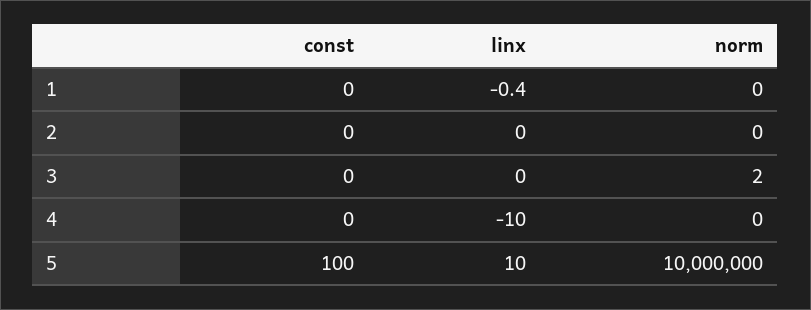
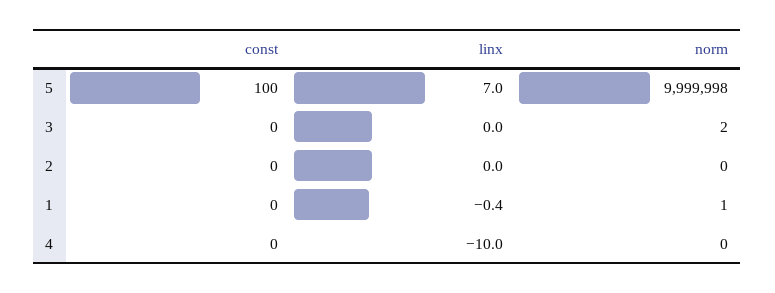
norm, 1: 0 -> 1
linx, 5: 10 -> 7
norm, 5: 10000000 -> 9999998

